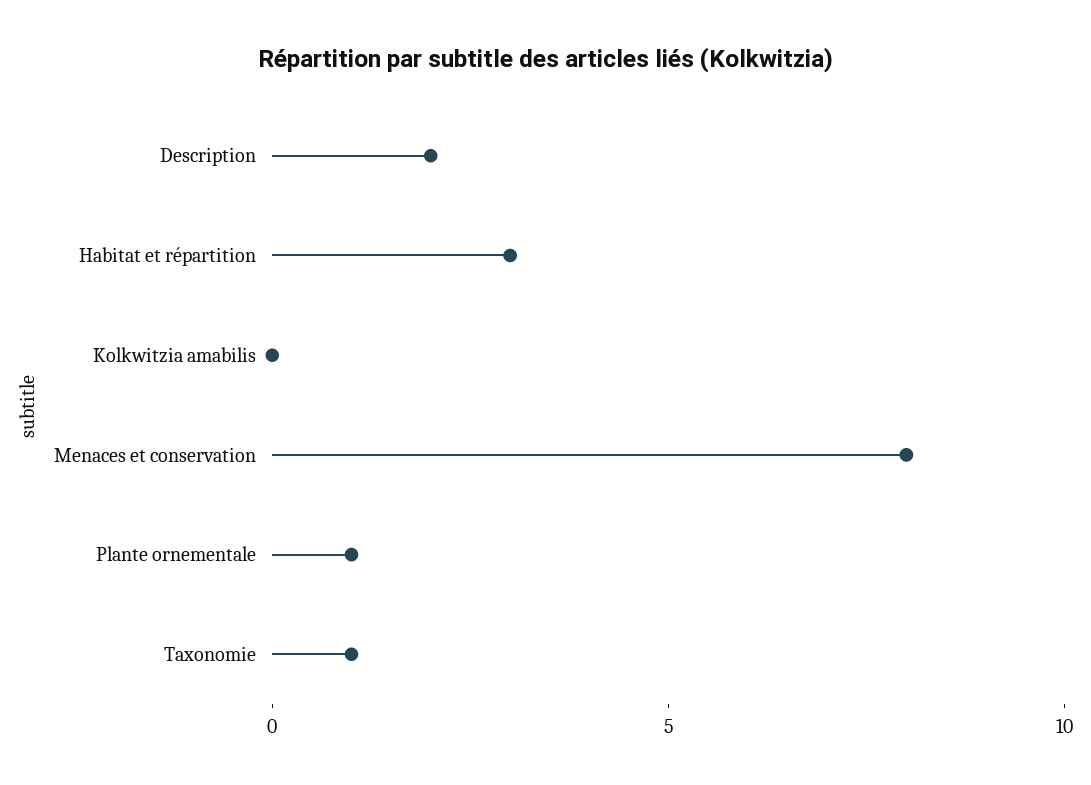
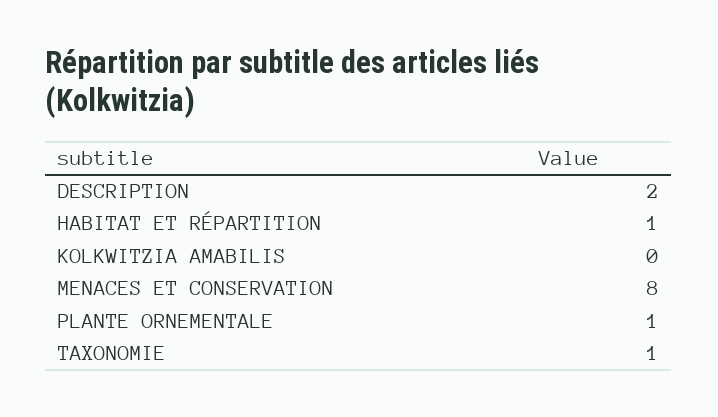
Habitat et répartition: 3 -> 1

